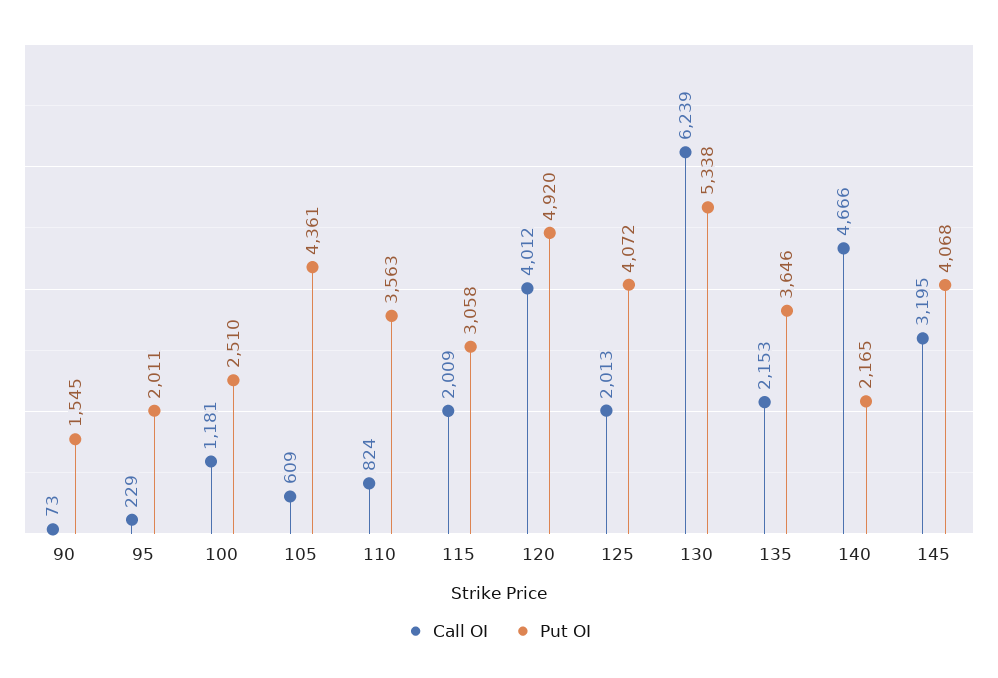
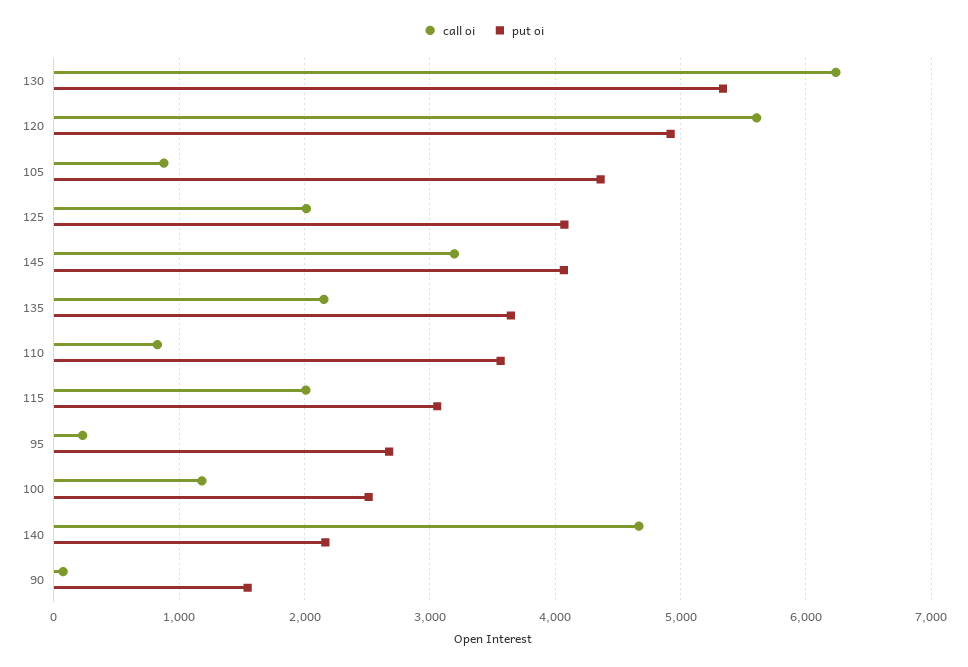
Put OI, 95: 2011 -> 2700
Call OI, 105: 609 -> 900
Call OI, 120: 4012 -> 5600

